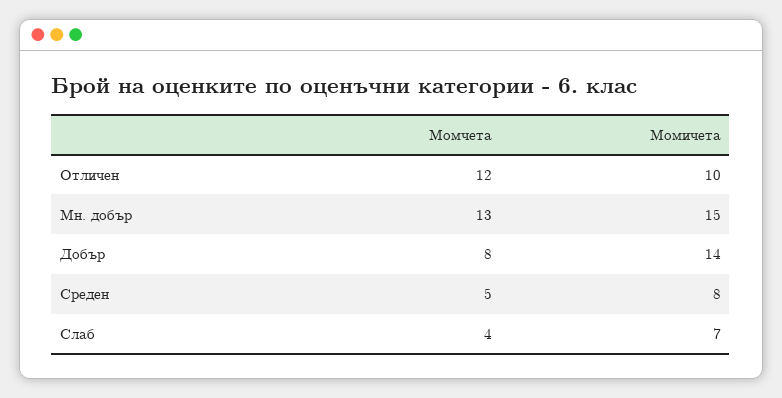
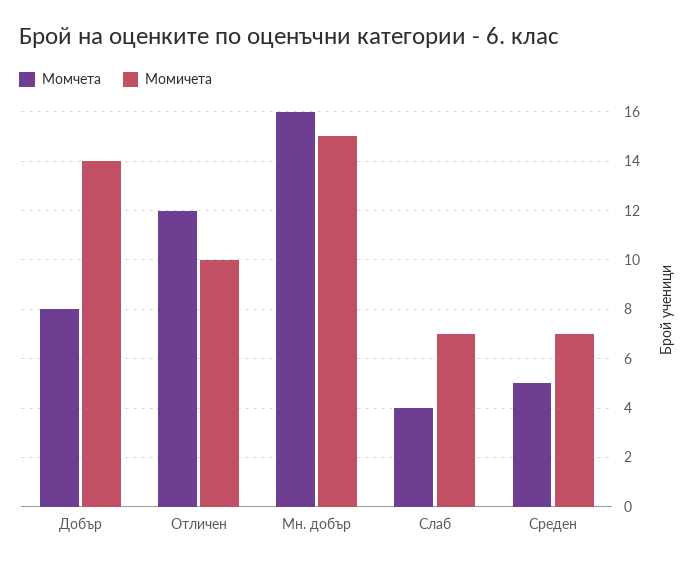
Момчета, Мн. добър: 13 -> 16
Момичета, Среден: 8 -> 7

